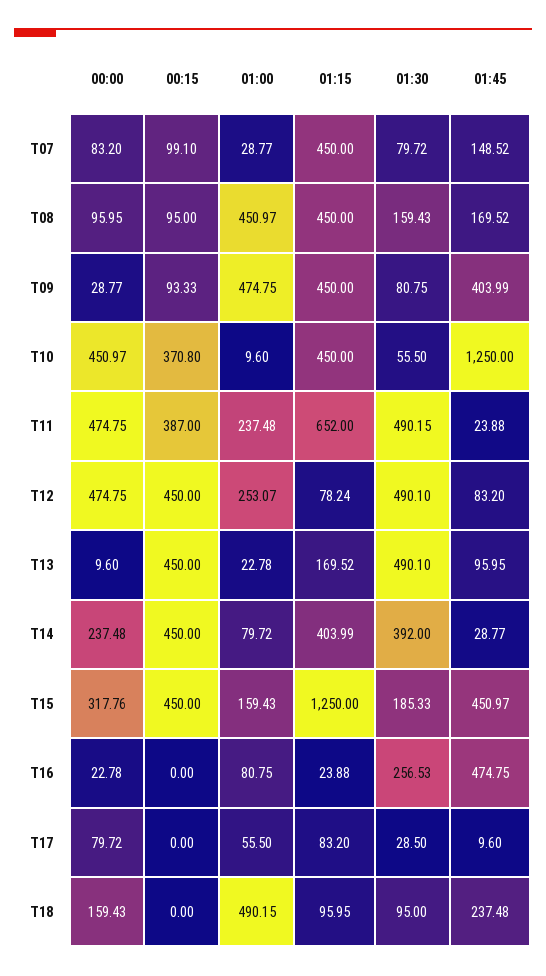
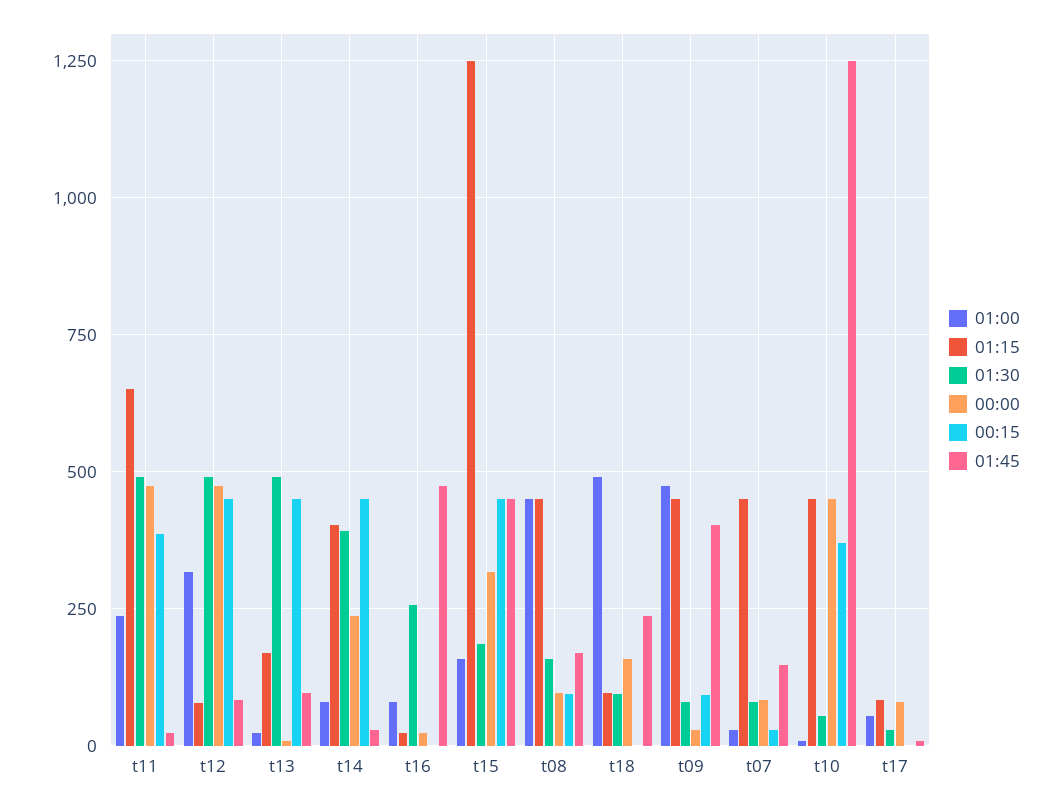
00:15, T07: 99.1 -> 25
01:00, T12: 253.07 -> 325

